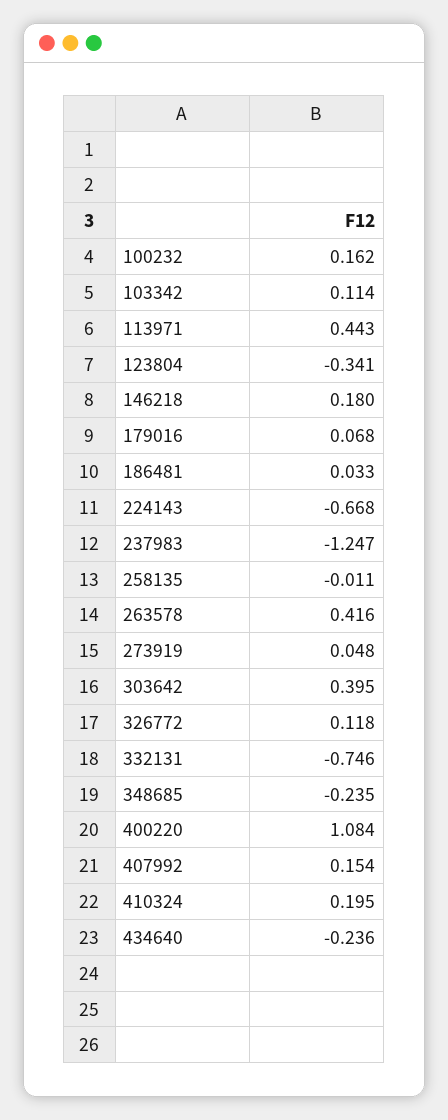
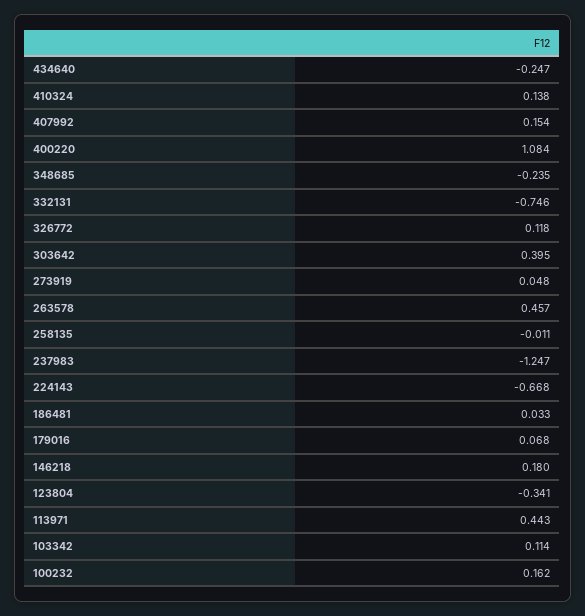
263578: 0.416 -> 0.457
410324: 0.195 -> 0.138
434640: -0.236 -> -0.247

